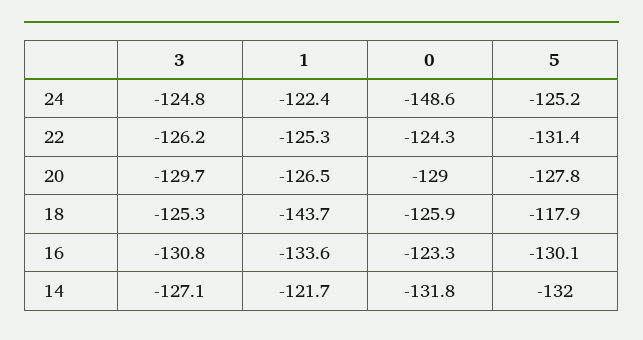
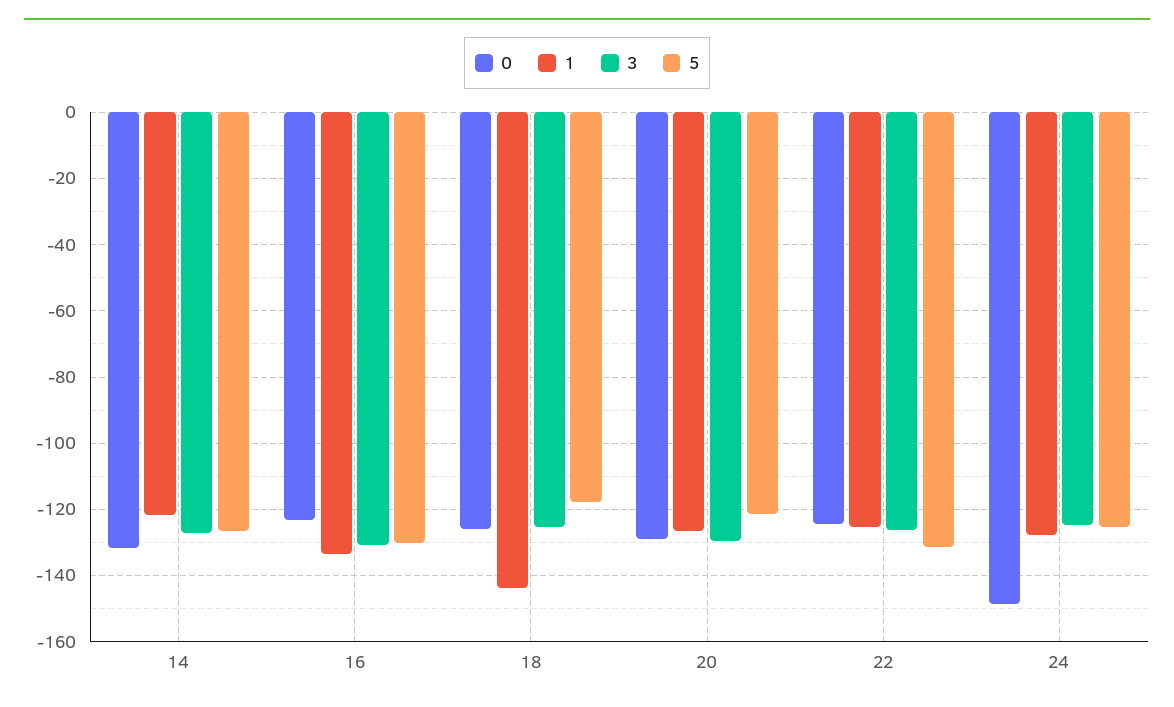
1, 24: -122.4 -> -128
5, 20: -127.8 -> -122
5, 14: -132 -> -126

